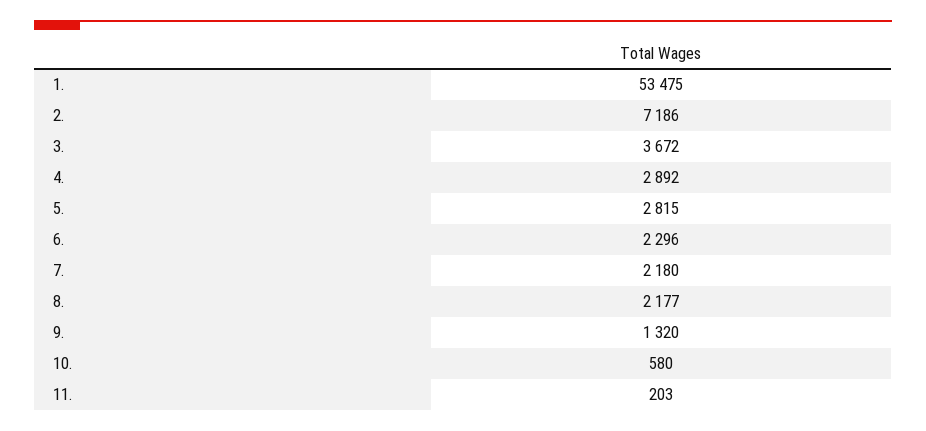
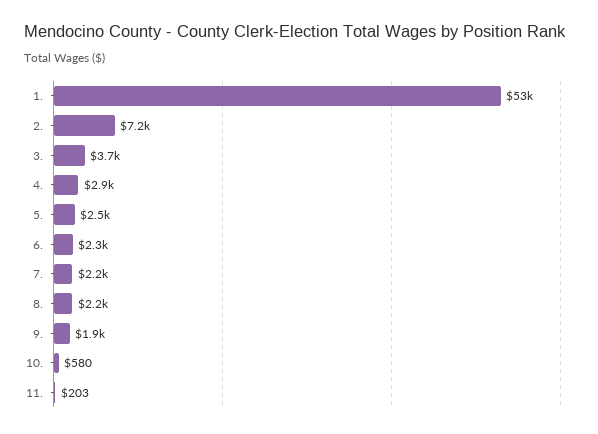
5.: 2815 -> 2500
9.: 1320 -> 1900

